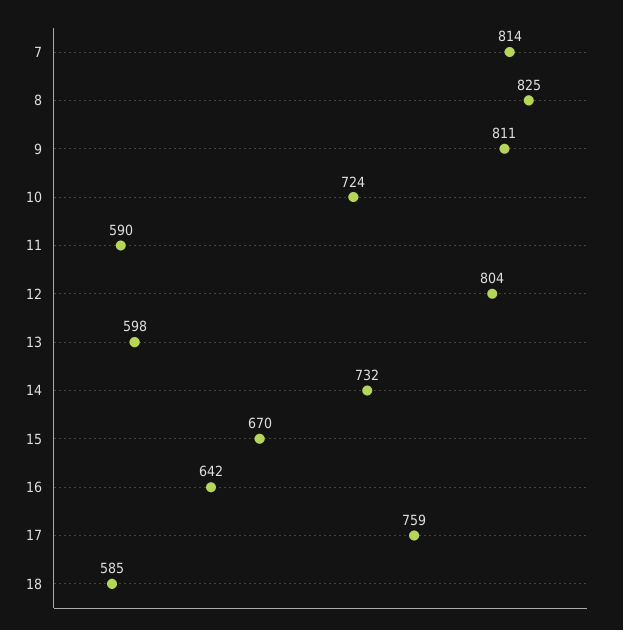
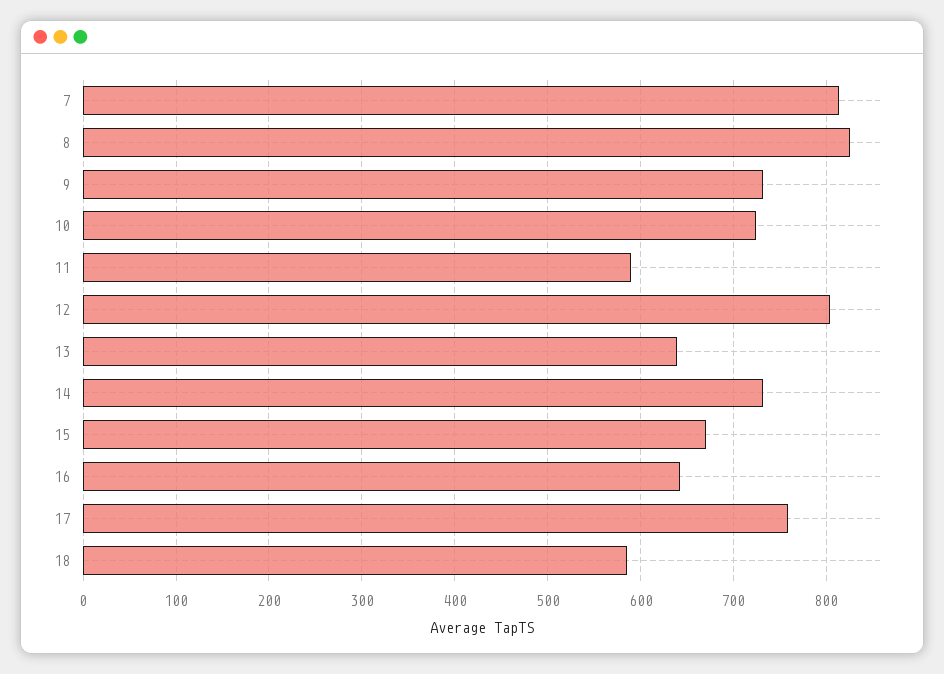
9: 811 -> 730
13: 598 -> 640

